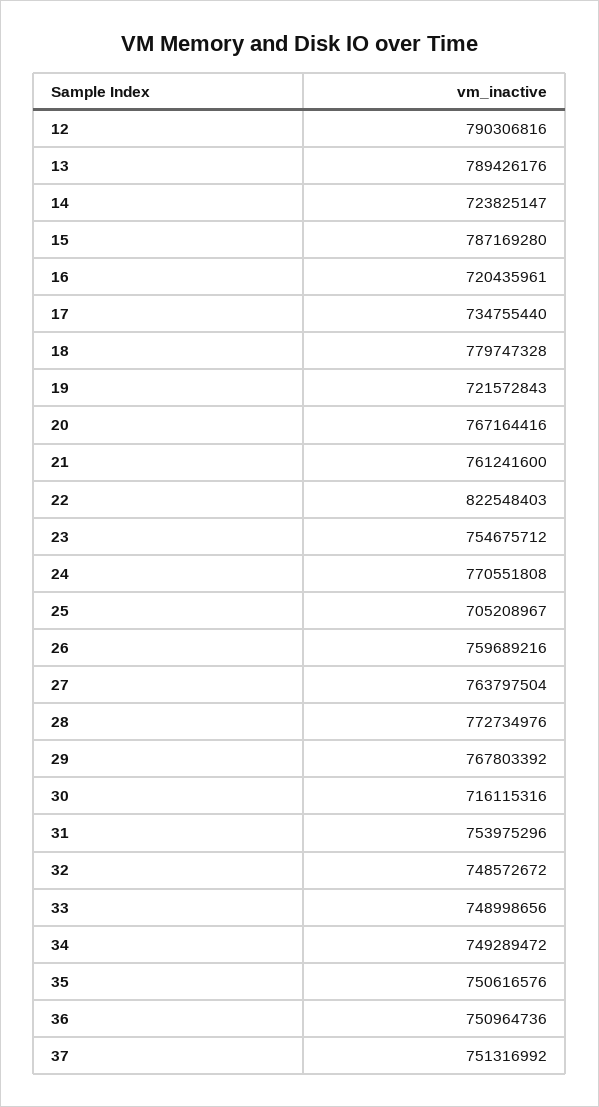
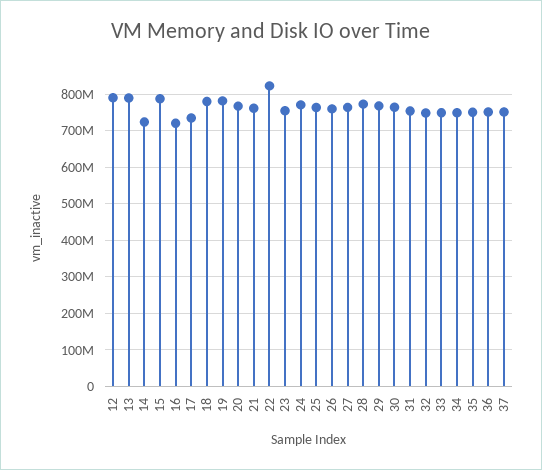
19: 721572843 -> 780000000
25: 705208967 -> 760000000
30: 716115316 -> 760000000

